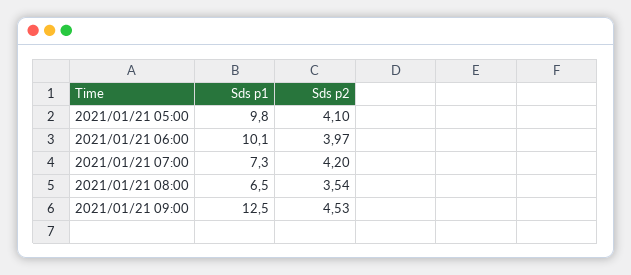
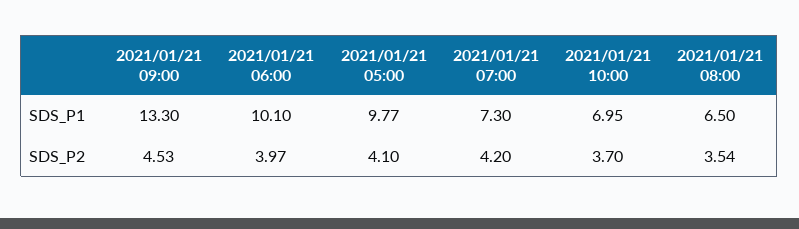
Sds p1, 2021/01/21 09:00: 12.5 -> 13.3
Sds p1, 2021/01/21 10:00: none -> 6.95
Sds p2, 2021/01/21 10:00: none -> 3.7

